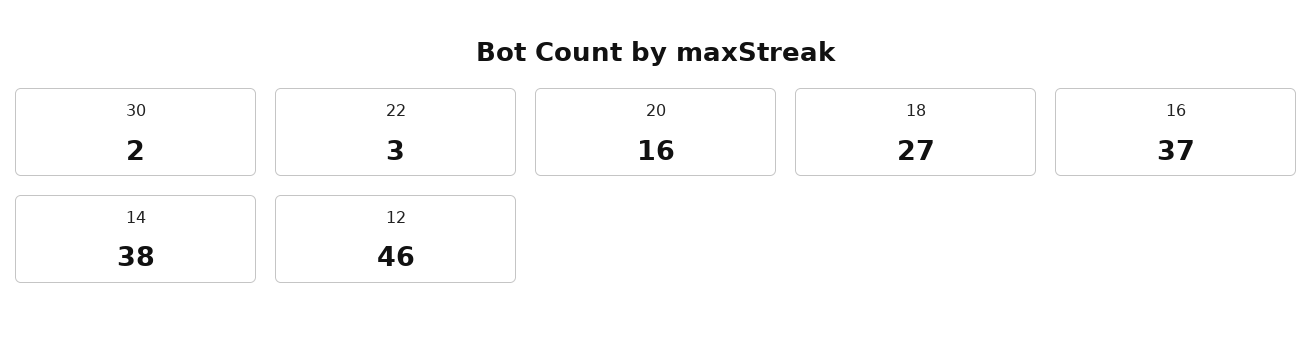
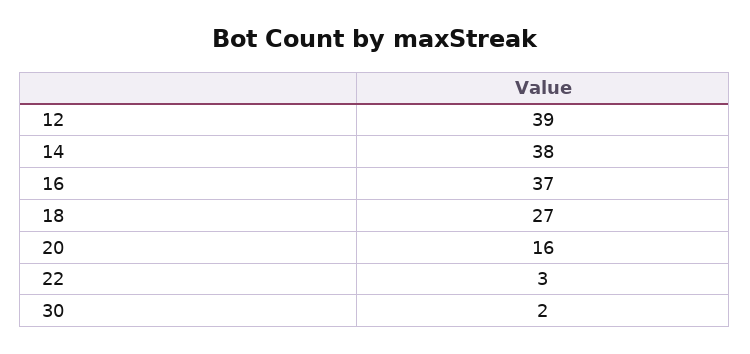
12: 46 -> 39

